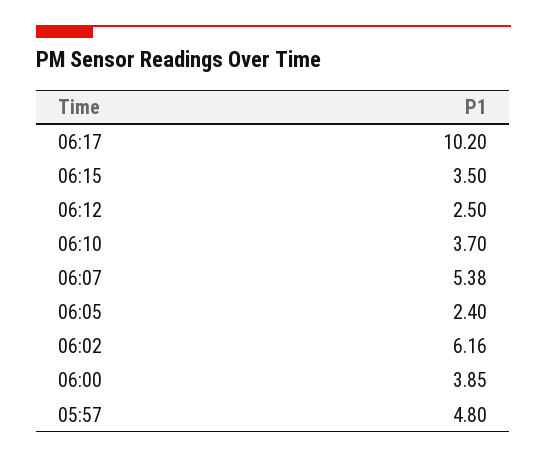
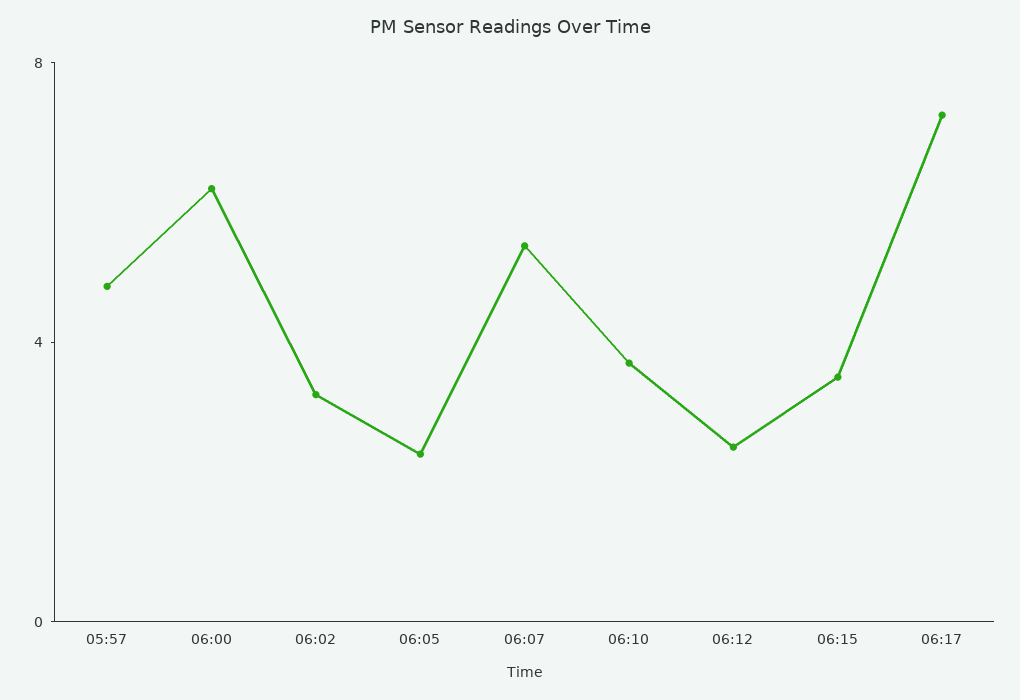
06:17: 10.2 -> 7
06:02: 6.16 -> 3
06:00: 3.85 -> 6

